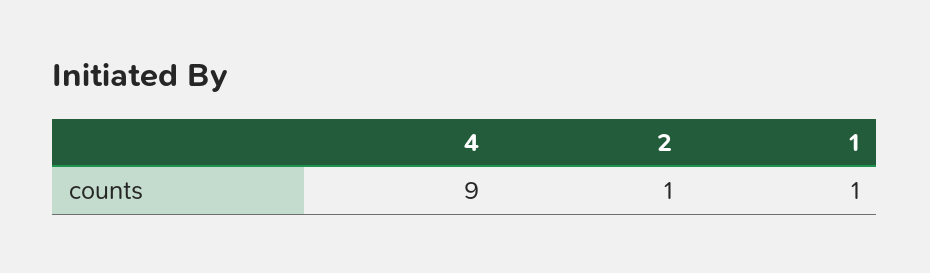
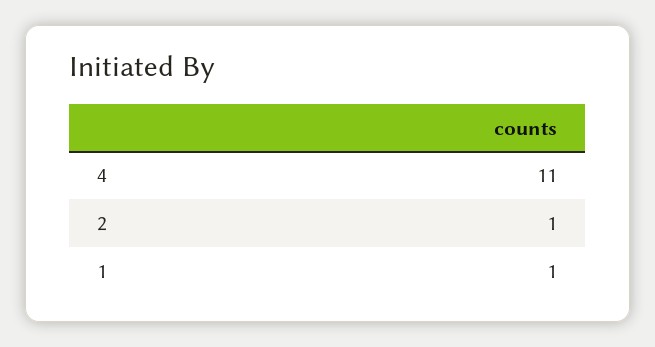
4: 9 -> 11

